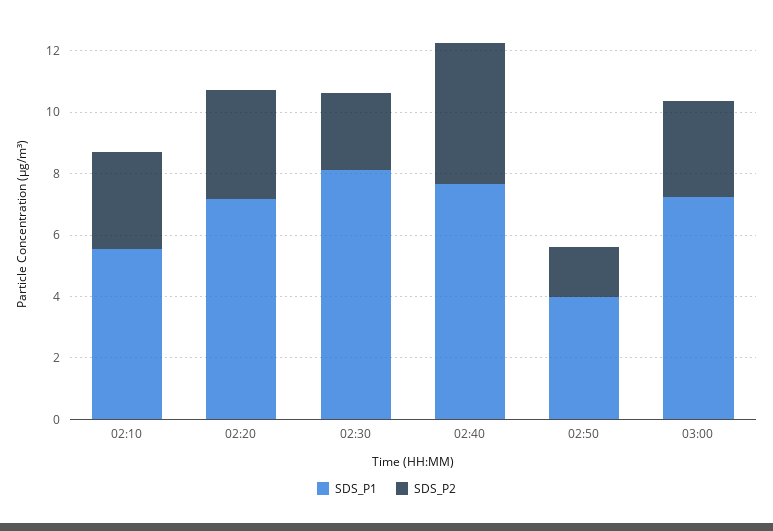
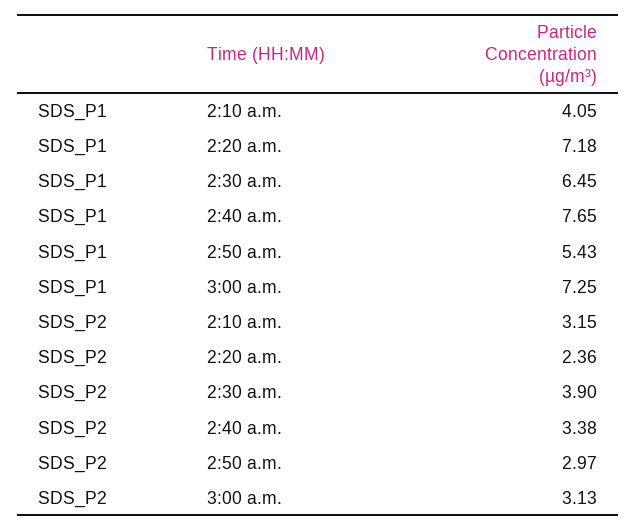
SDS_P1, 02:10: 5.5 -> 4.05
SDS_P2, 02:20: 3.5 -> 2.36
SDS_P1, 02:30: 8 -> 6.45
SDS_P2, 02:30: 2.5 -> 3.9
SDS_P2, 02:40: 4.5 -> 3.38
SDS_P1, 02:50: 4 -> 5.43
SDS_P2, 02:50: 1.5 -> 2.97

